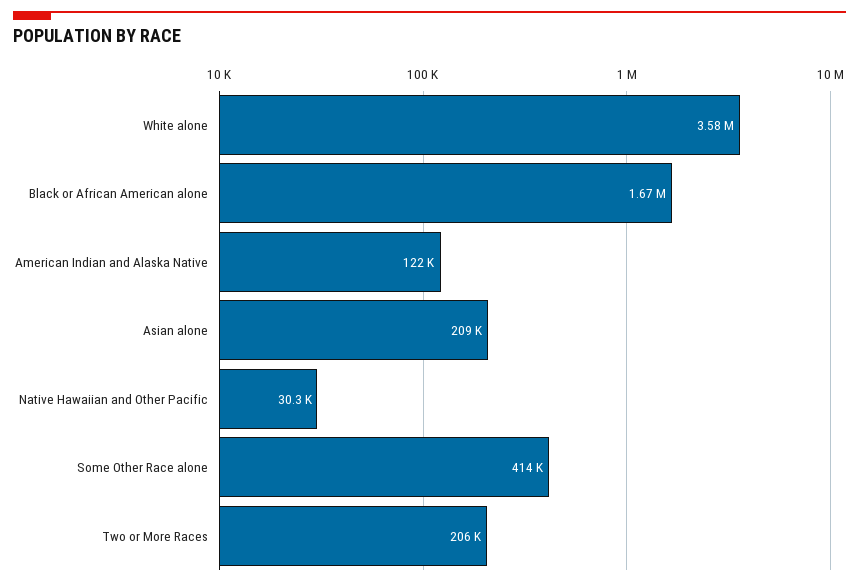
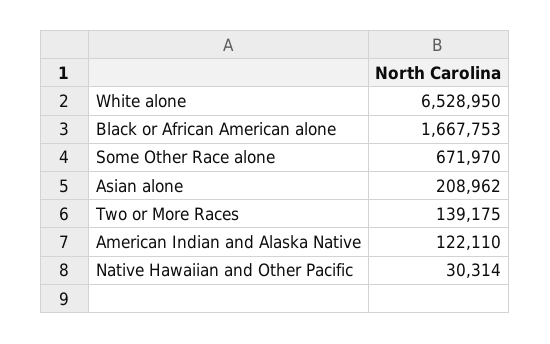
White alone: 3580000 -> 6528950
Some Other Race alone: 414000 -> 671970
Two or More Races: 206000 -> 139175

